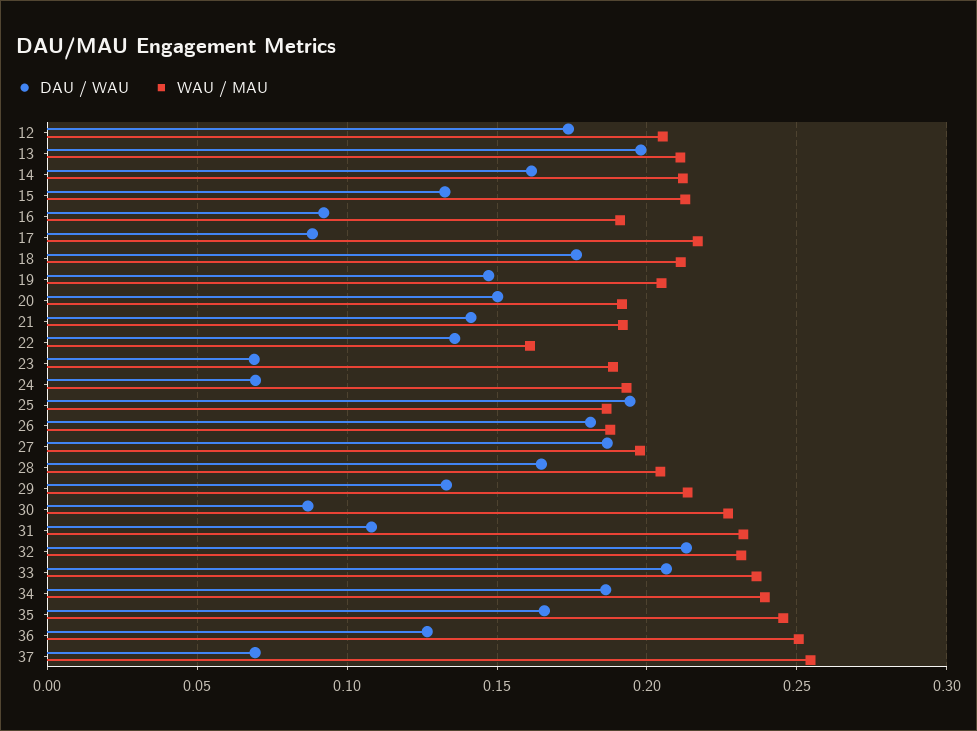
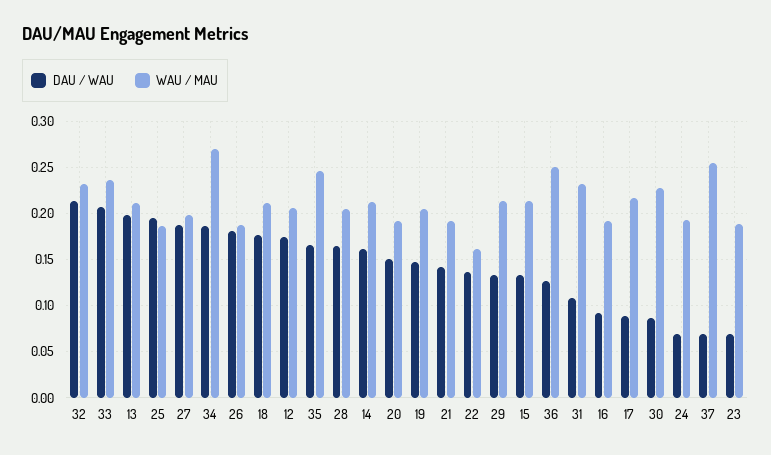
WAU / MAU, 34: 0.24 -> 0.27

